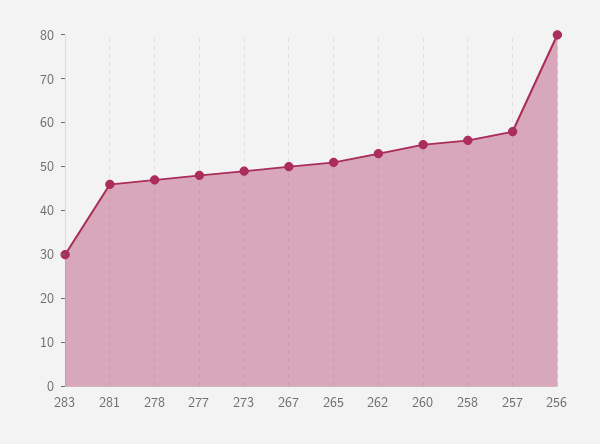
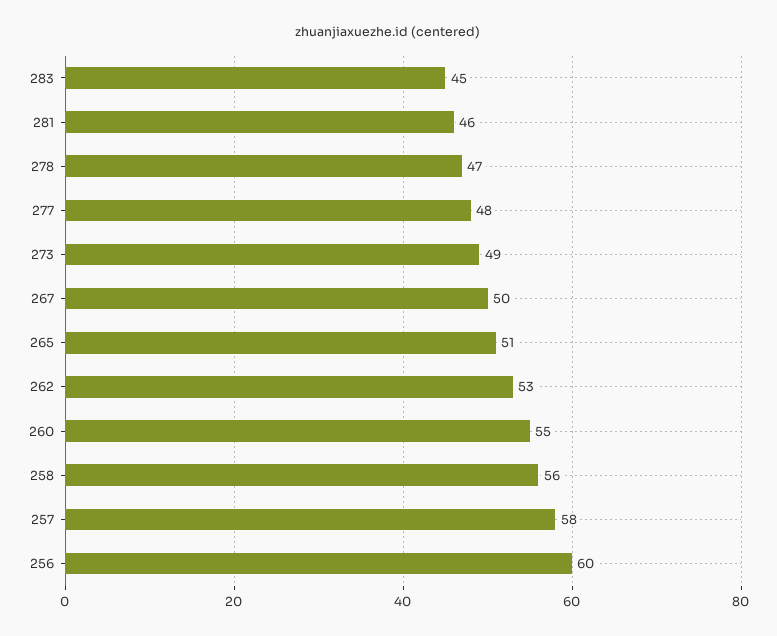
283: 30 -> 45
256: 80 -> 60

